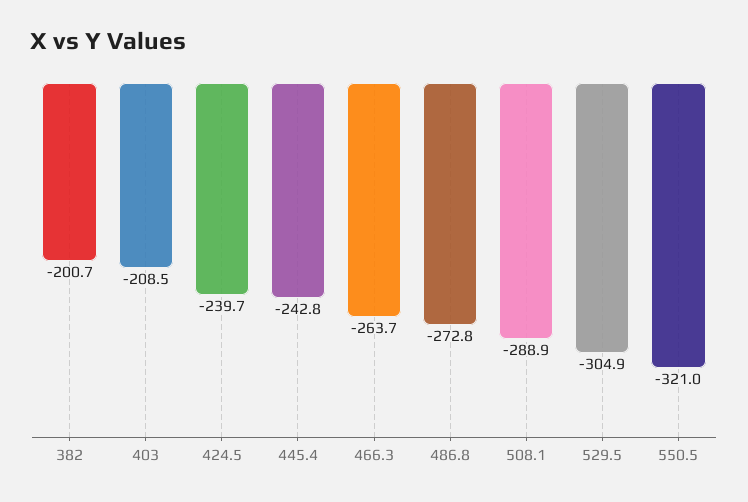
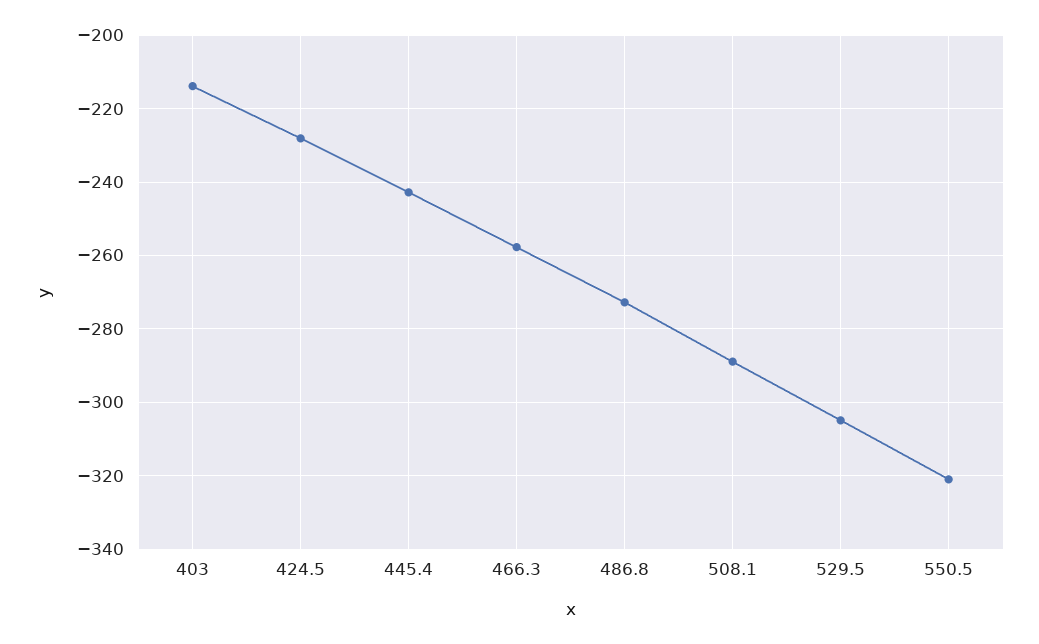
382: -200.7 -> none
403: -208.5 -> -214
424.5: -239.7 -> -228
466.3: -263.7 -> -258

